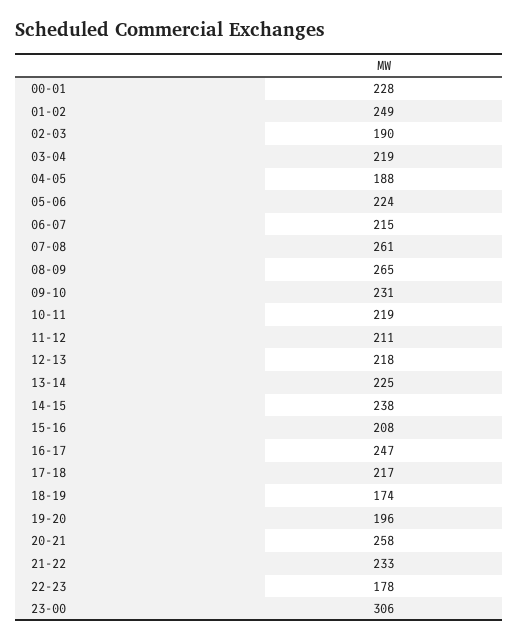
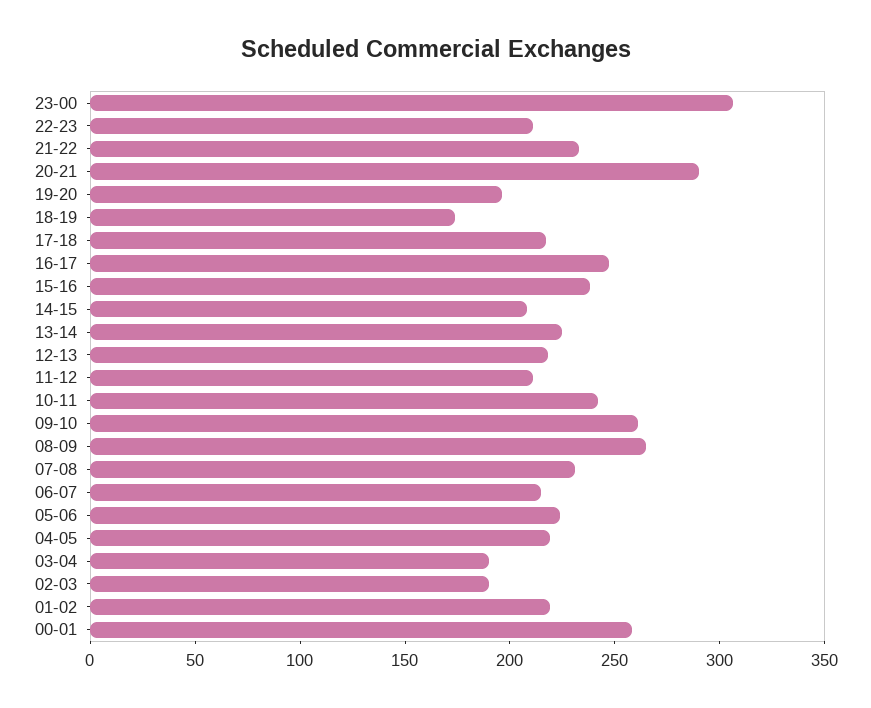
00-01: 228 -> 260
01-02: 249 -> 220
03-04: 219 -> 190
04-05: 188 -> 220
07-08: 261 -> 230
09-10: 231 -> 260
10-11: 219 -> 240
14-15: 238 -> 210
15-16: 208 -> 240
20-21: 258 -> 290
22-23: 178 -> 210

